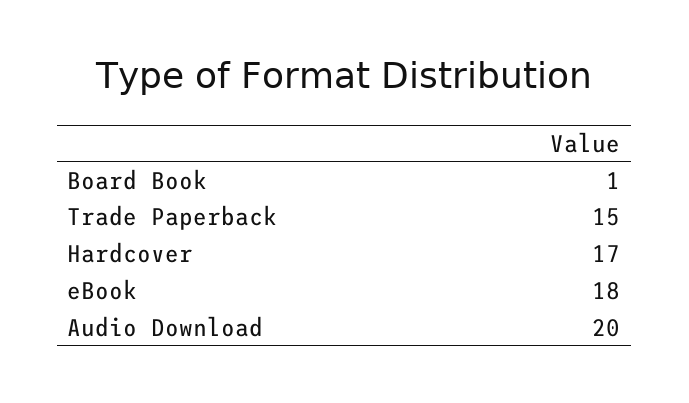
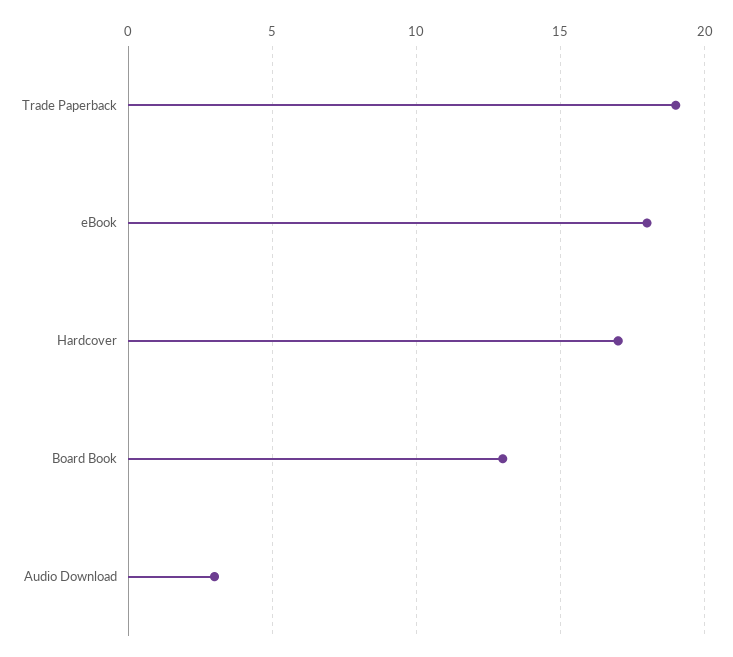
Board Book: 1 -> 13
Trade Paperback: 15 -> 19
Audio Download: 20 -> 3

